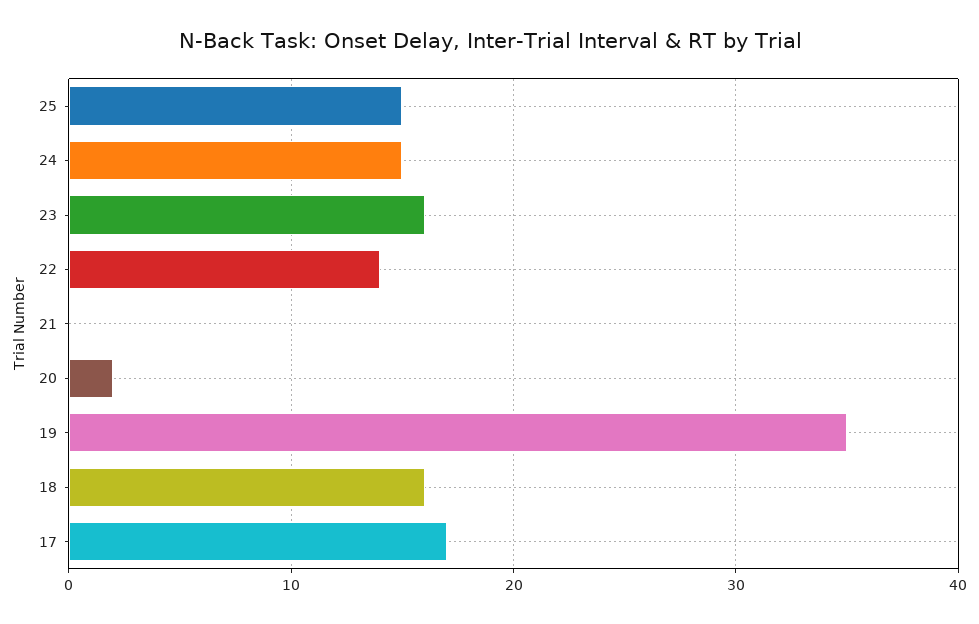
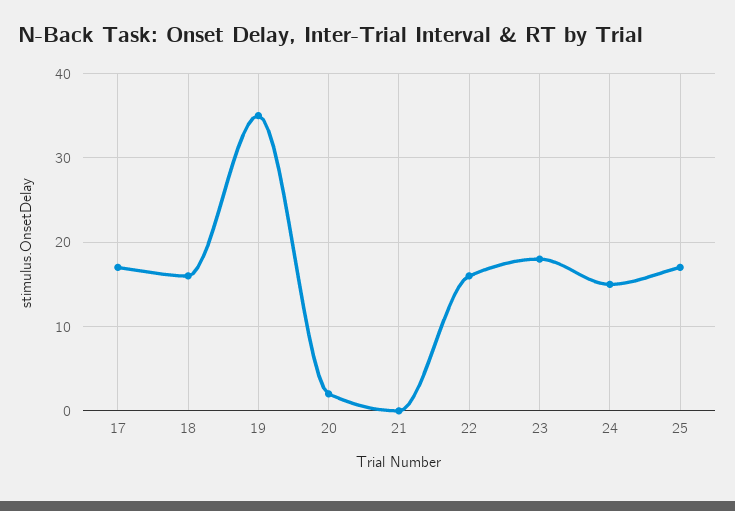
25: 15 -> 17
23: 16 -> 18
22: 14 -> 16

